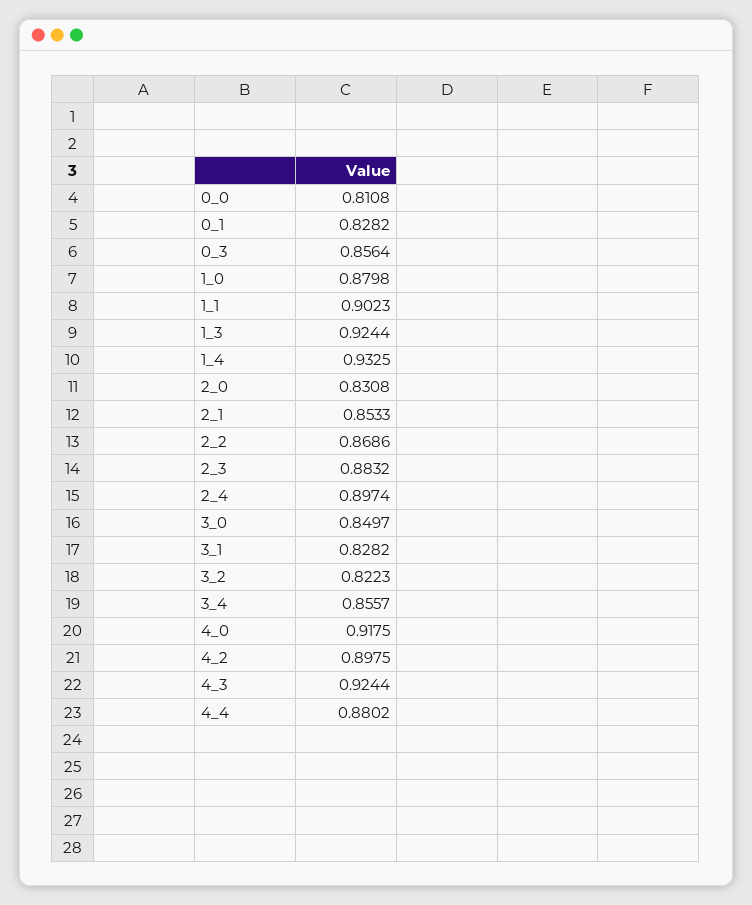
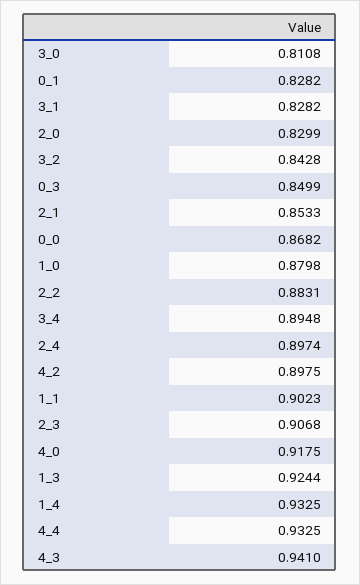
0_0: 0.8108 -> 0.8682
0_3: 0.8564 -> 0.8499
2_0: 0.8308 -> 0.8299
2_2: 0.8686 -> 0.8831
2_3: 0.8832 -> 0.9068
3_0: 0.8497 -> 0.8108
3_2: 0.8223 -> 0.8428
3_4: 0.8557 -> 0.8948
4_3: 0.9244 -> 0.941
4_4: 0.8802 -> 0.9325

